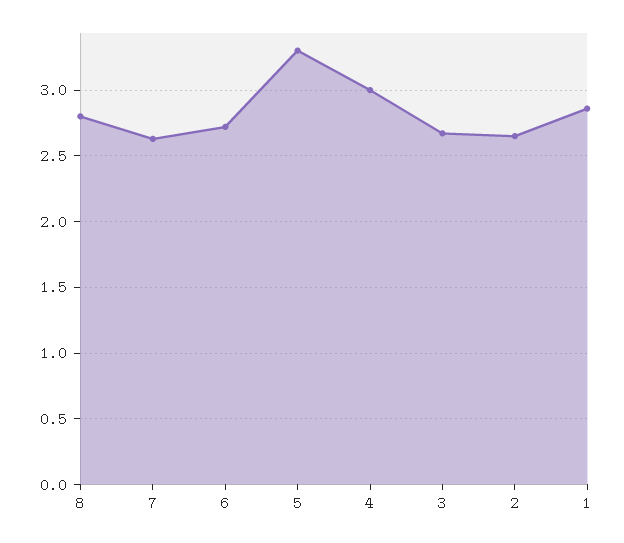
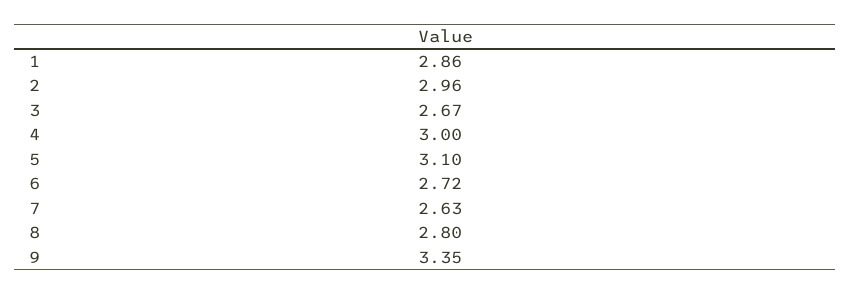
5: 3.3 -> 3.1
2: 2.65 -> 2.96
9: none -> 3.35

